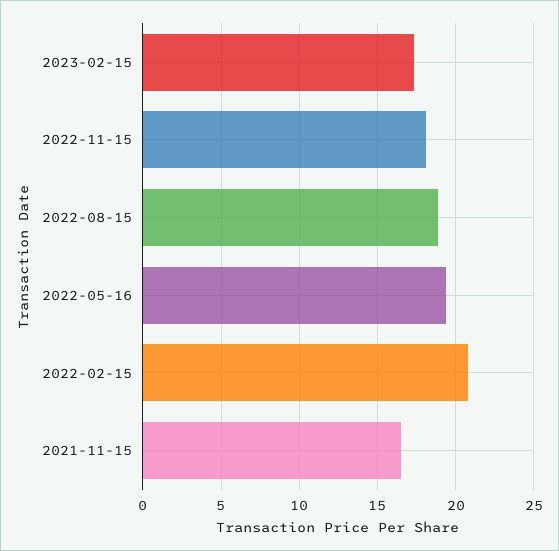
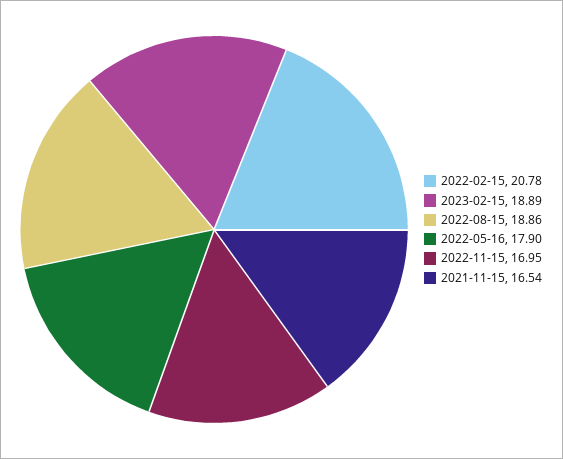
2023-02-15: 17.5 -> 18.89
2022-11-15: 18 -> 16.95
2022-05-16: 19.5 -> 17.9

